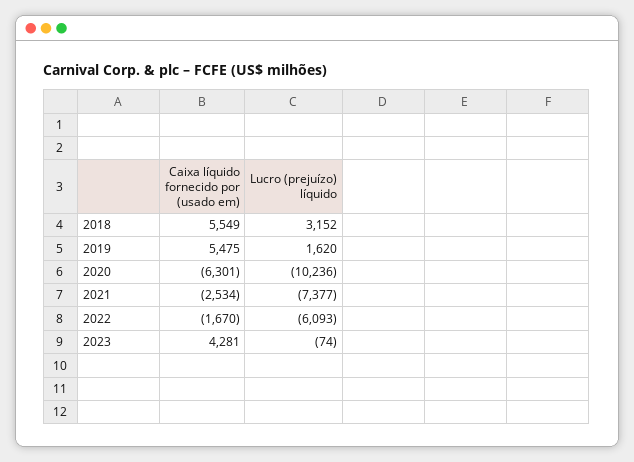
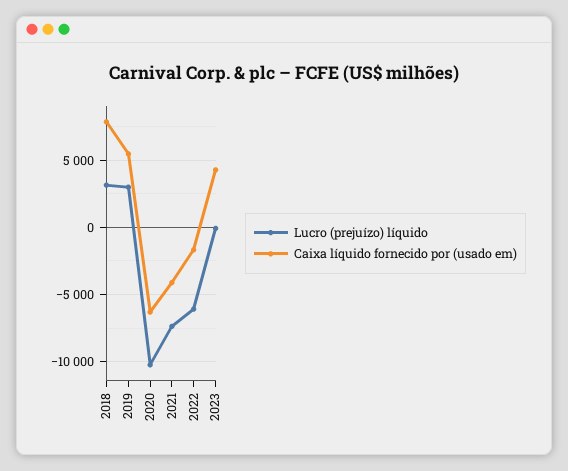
Caixa líquido fornecido por (usado em), 2018: 5549 -> 8000
Lucro (prejuízo) líquido, 2019: 1620 -> 3000
Caixa líquido fornecido por (usado em), 2021: -2534 -> -4000

